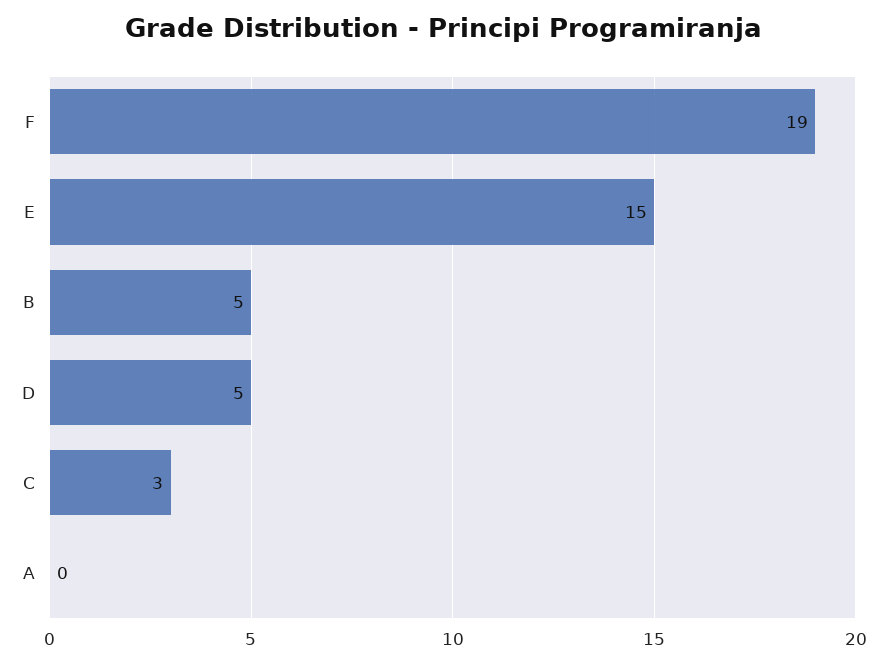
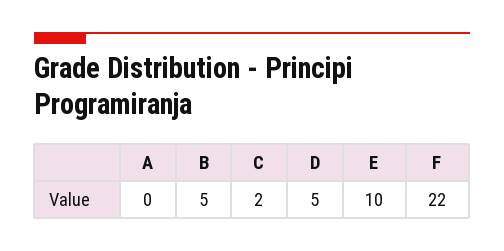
F: 19 -> 22
E: 15 -> 10
C: 3 -> 2

